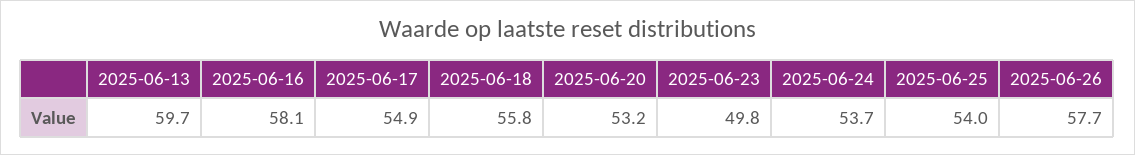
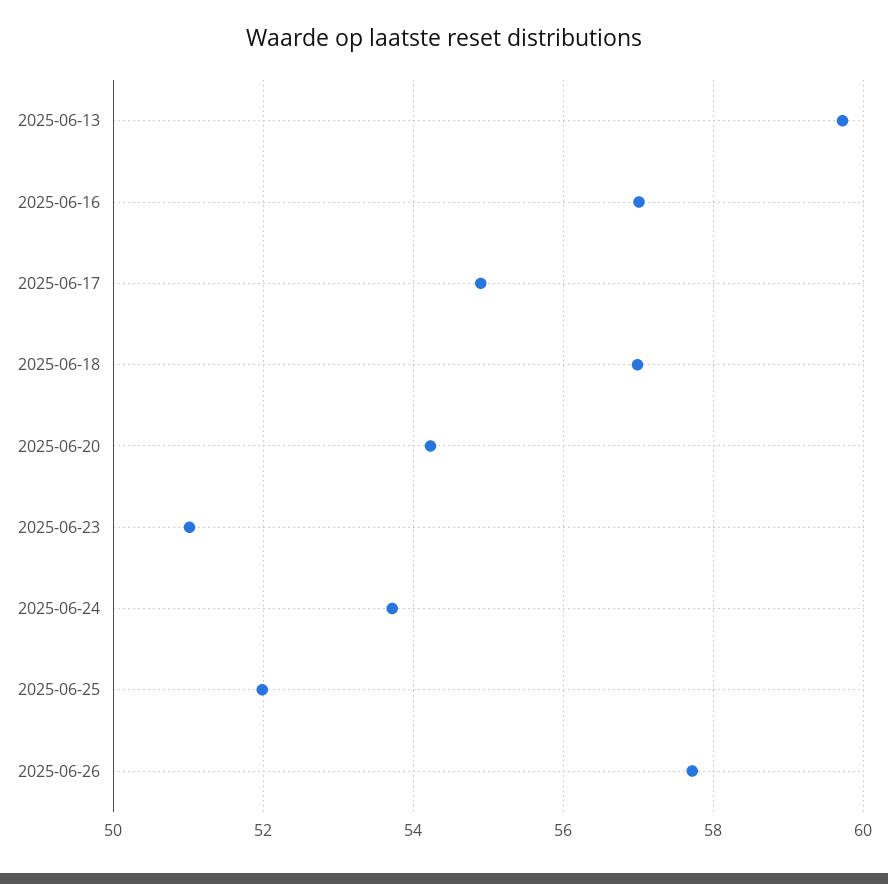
2025-06-16: 58.1 -> 57
2025-06-18: 55.8 -> 57
2025-06-20: 53.2 -> 54.2
2025-06-23: 49.8 -> 51
2025-06-25: 54 -> 52

